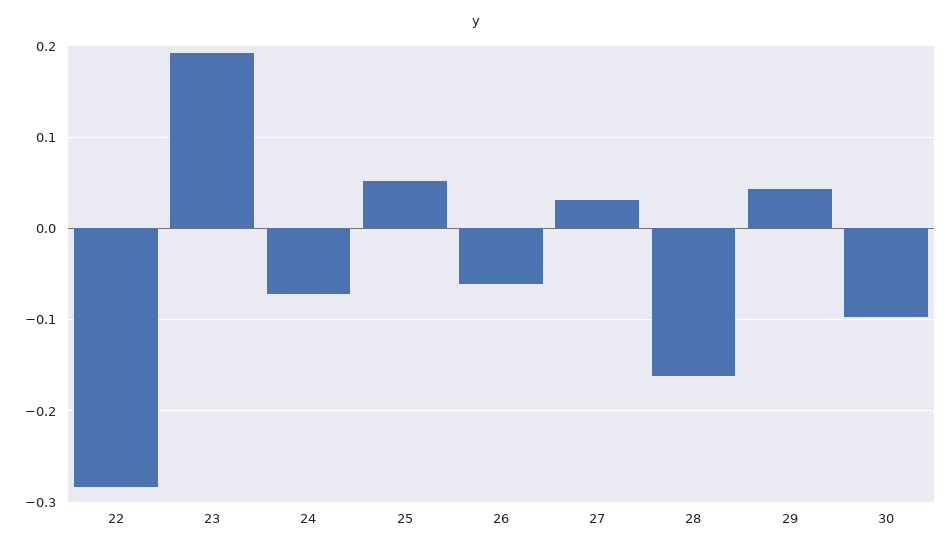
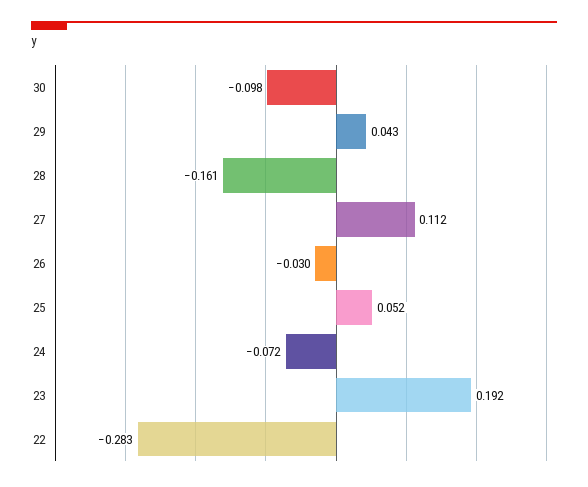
26: -0.06 -> -0.03
27: 0.03 -> 0.112

